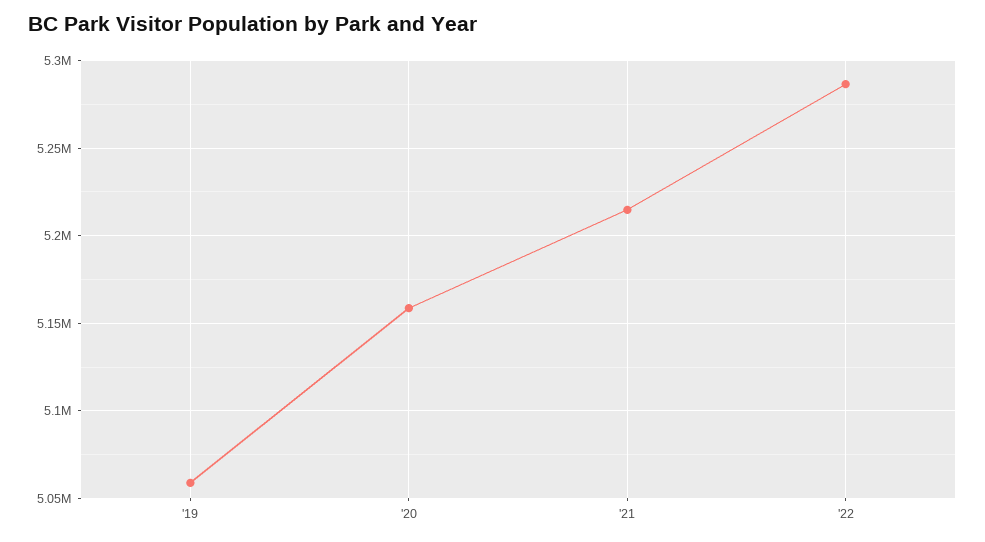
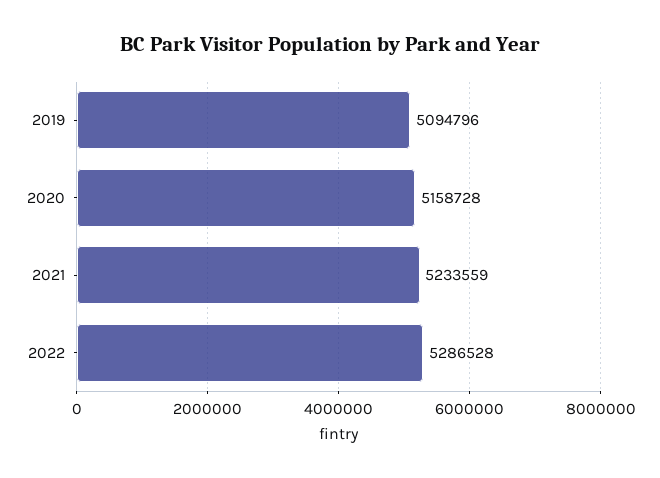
'19: 5060000 -> 5094796
'21: 5215000 -> 5233559

